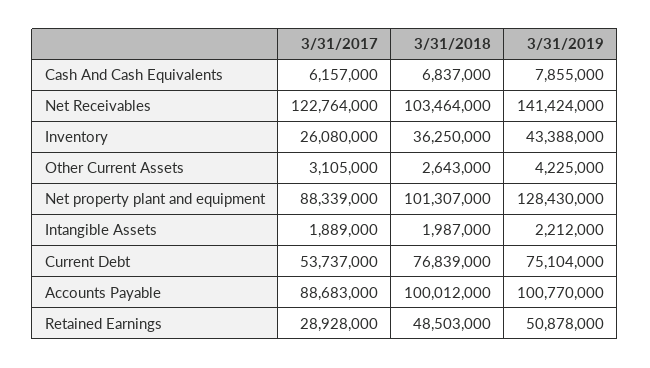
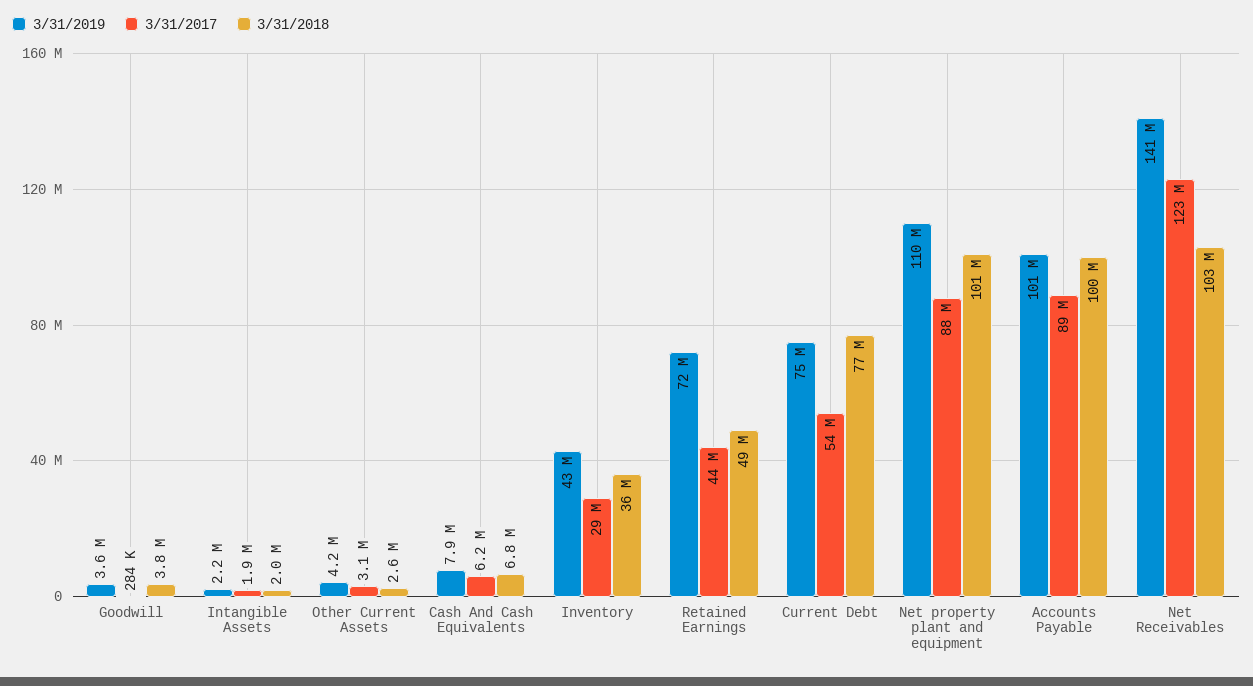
3/31/2017, Inventory: 26080000 -> 29000000
3/31/2019, Net property plant and equipment: 128430000 -> 110000000
3/31/2017, Retained Earnings: 28928000 -> 44000000
3/31/2019, Retained Earnings: 50878000 -> 72000000
3/31/2019, Goodwill: none -> 3600000
3/31/2017, Goodwill: none -> 284000
3/31/2018, Goodwill: none -> 3800000

